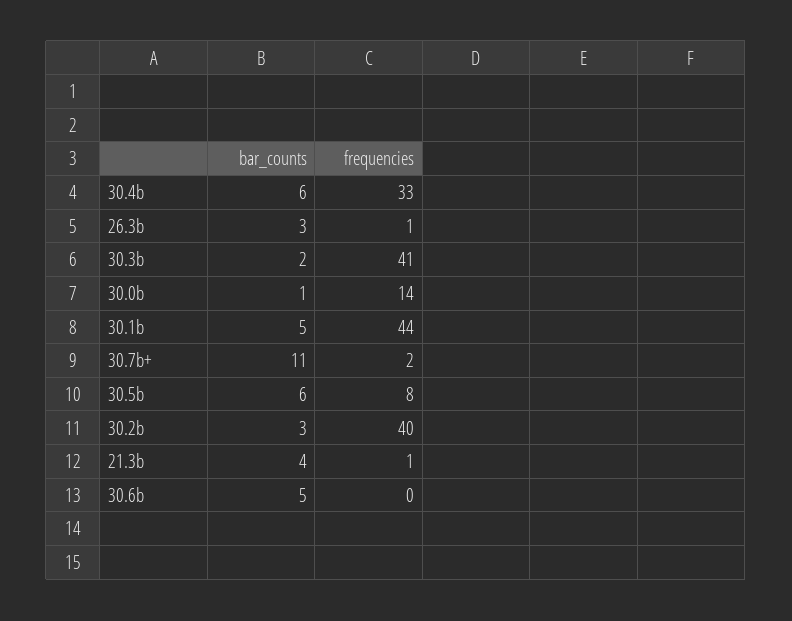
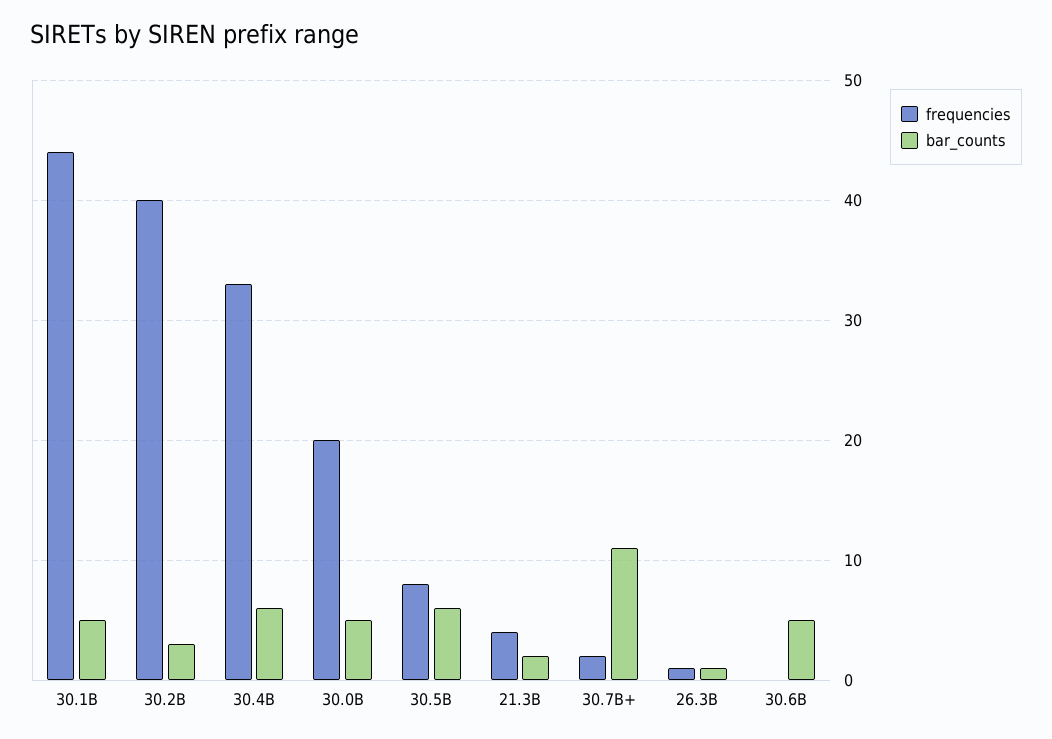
bar_counts, 26.3b: 3 -> 1
bar_counts, 30.3b: 2 -> none
frequencies, 30.3b: 41 -> none
bar_counts, 30.0b: 1 -> 5
frequencies, 30.0b: 14 -> 20
bar_counts, 21.3b: 4 -> 2
frequencies, 21.3b: 1 -> 4

